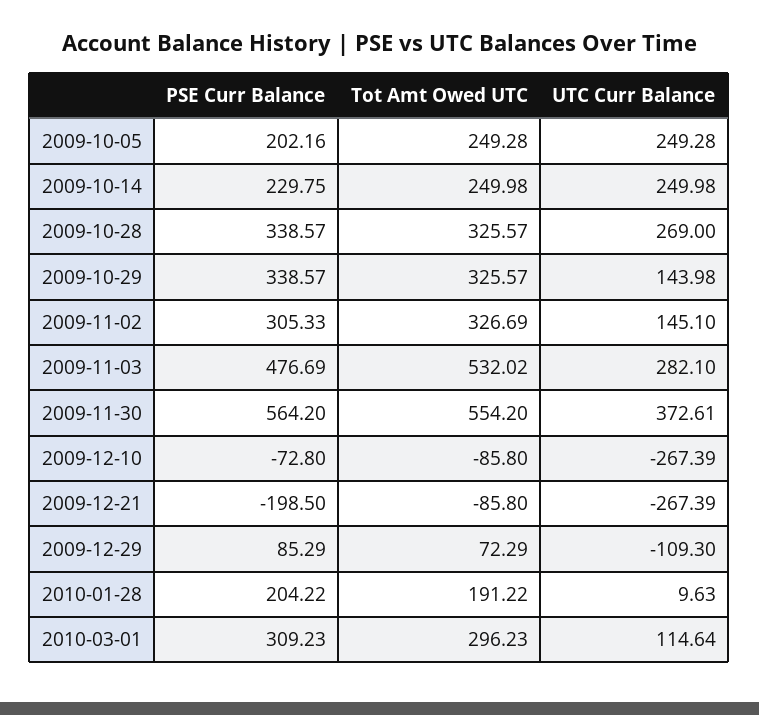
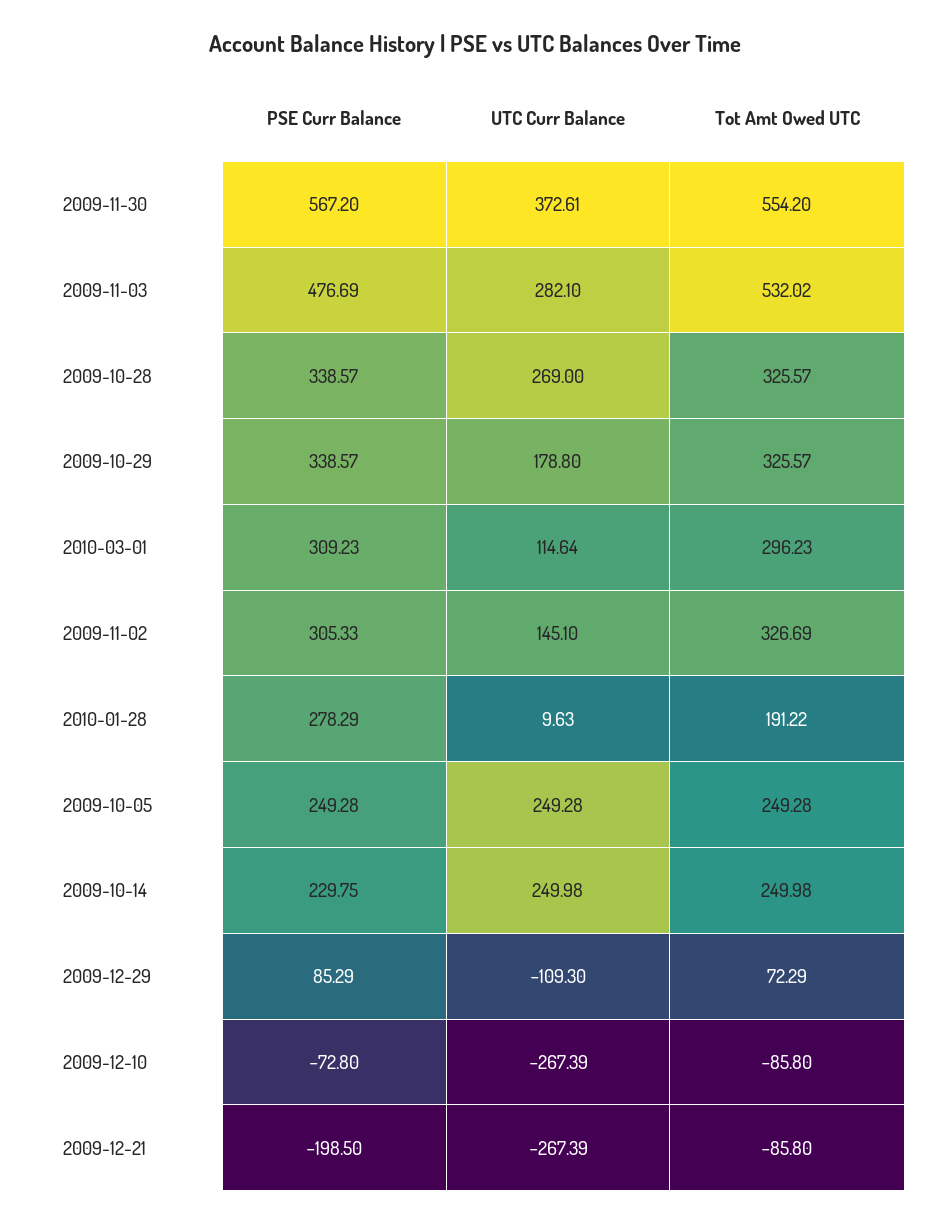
PSE Curr Balance, 2009-10-05: 202.16 -> 249.28
UTC Curr Balance, 2009-10-29: 143.98 -> 178.8
PSE Curr Balance, 2009-11-30: 564.2 -> 567.2
PSE Curr Balance, 2010-01-28: 204.22 -> 278.29

